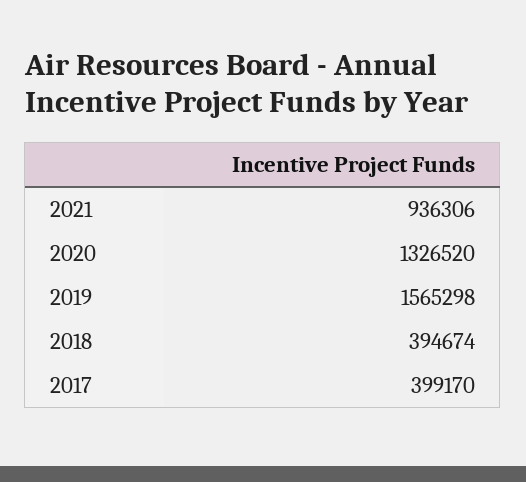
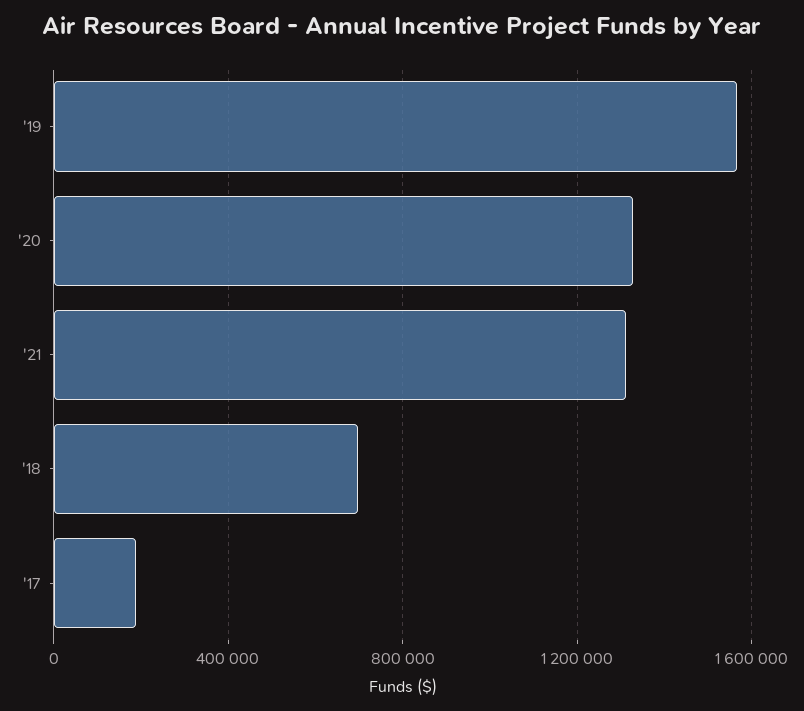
2021: 936306 -> 1300000
2018: 394674 -> 700000
2017: 399170 -> 200000

